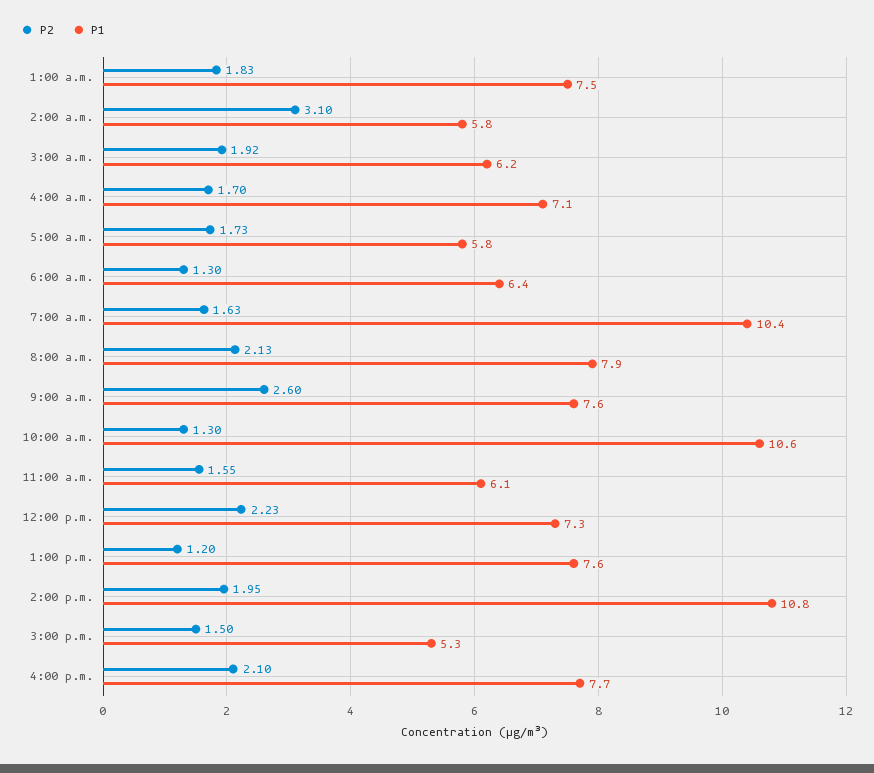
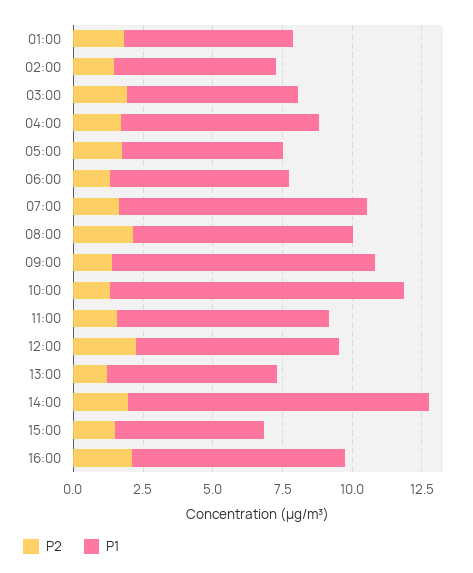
P1, 1:00 a.m.: 7.5 -> 6
P2, 2:00 a.m.: 3.1 -> 1.5
P1, 7:00 a.m.: 10.4 -> 9
P2, 9:00 a.m.: 2.6 -> 1.5
P1, 9:00 a.m.: 7.6 -> 9.5
P1, 11:00 a.m.: 6.1 -> 7.5
P1, 1:00 p.m.: 7.6 -> 6

